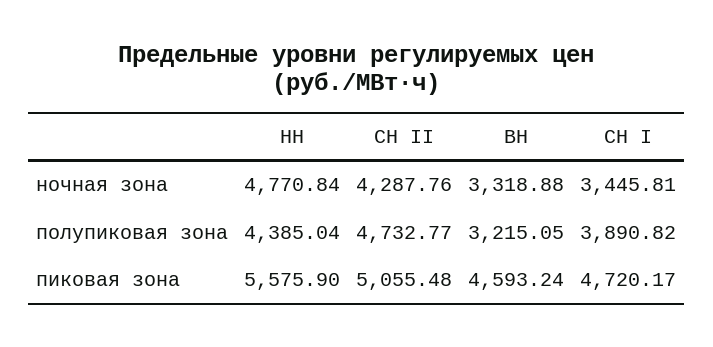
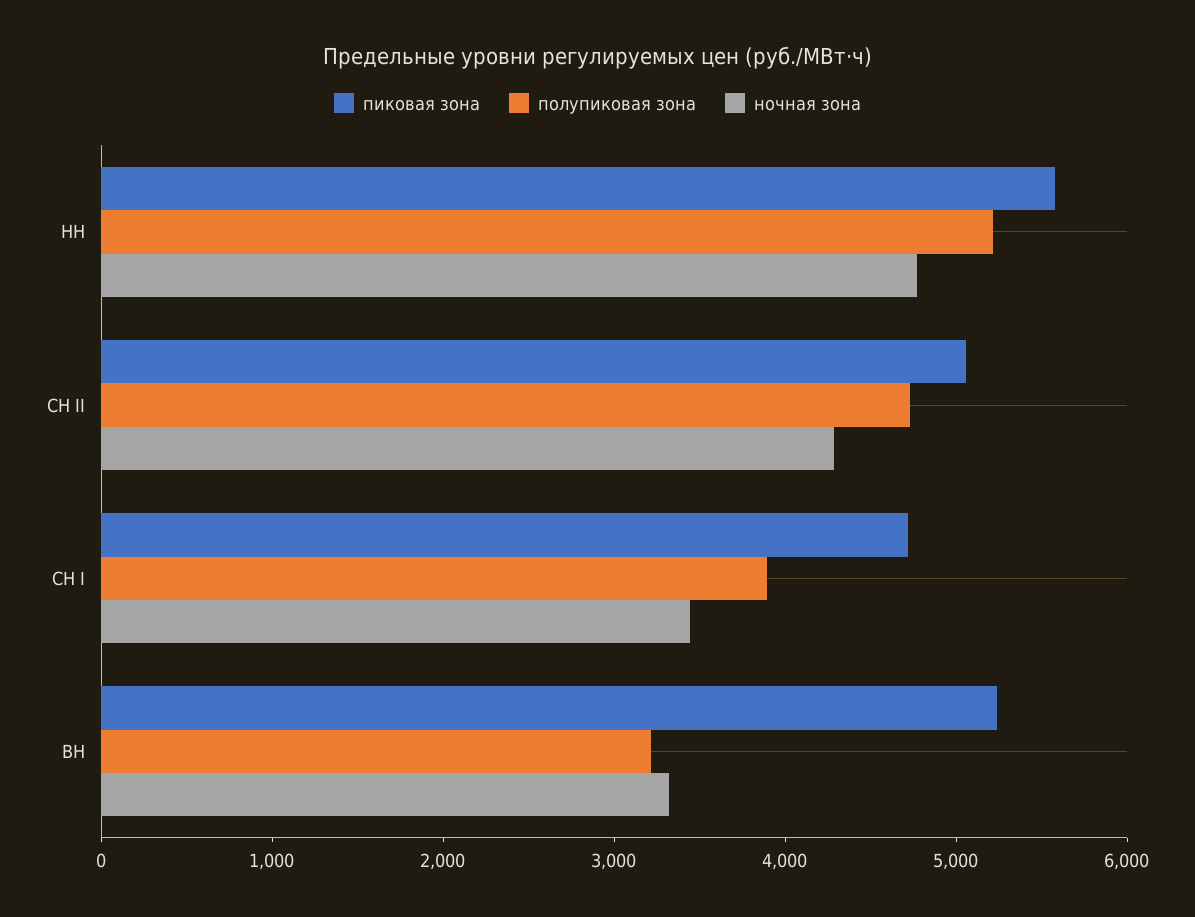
полупиковая зона, НН: 4385.04 -> 5200
пиковая зона, ВН: 4593.24 -> 5200

